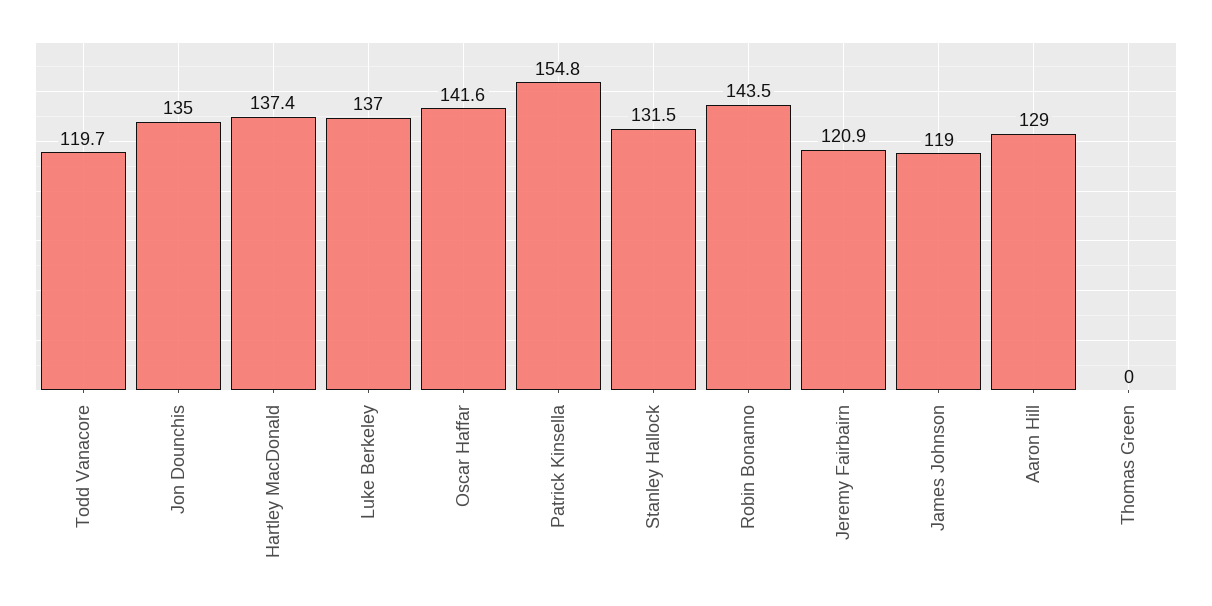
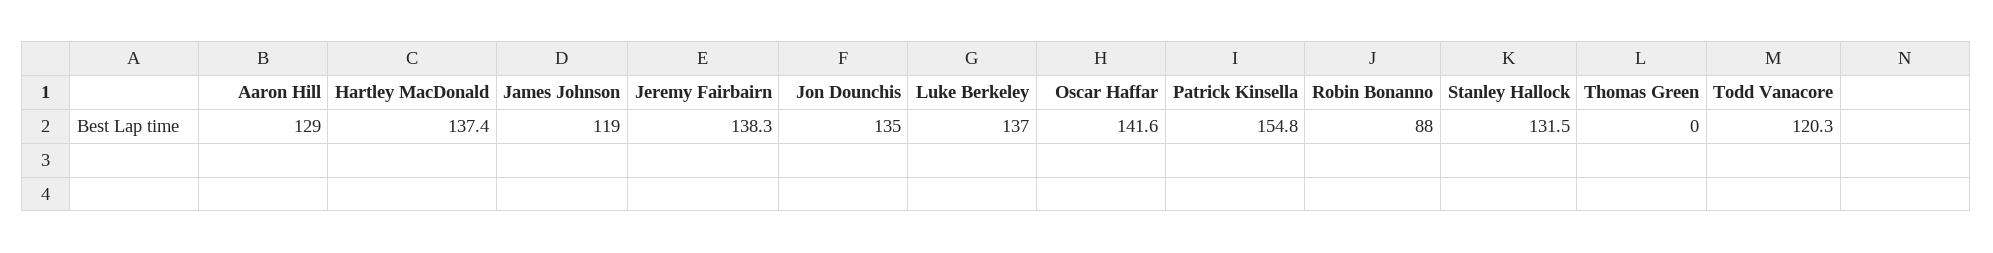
Todd Vanacore: 119.7 -> 120.3
Robin Bonanno: 143.5 -> 88
Jeremy Fairbairn: 120.9 -> 138.3

